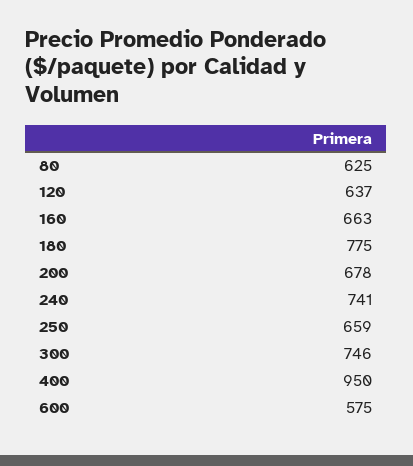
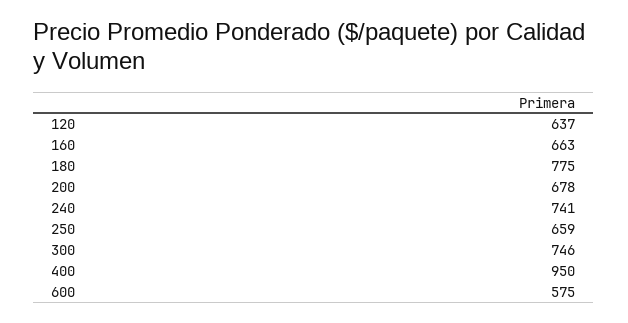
80: 625 -> none

